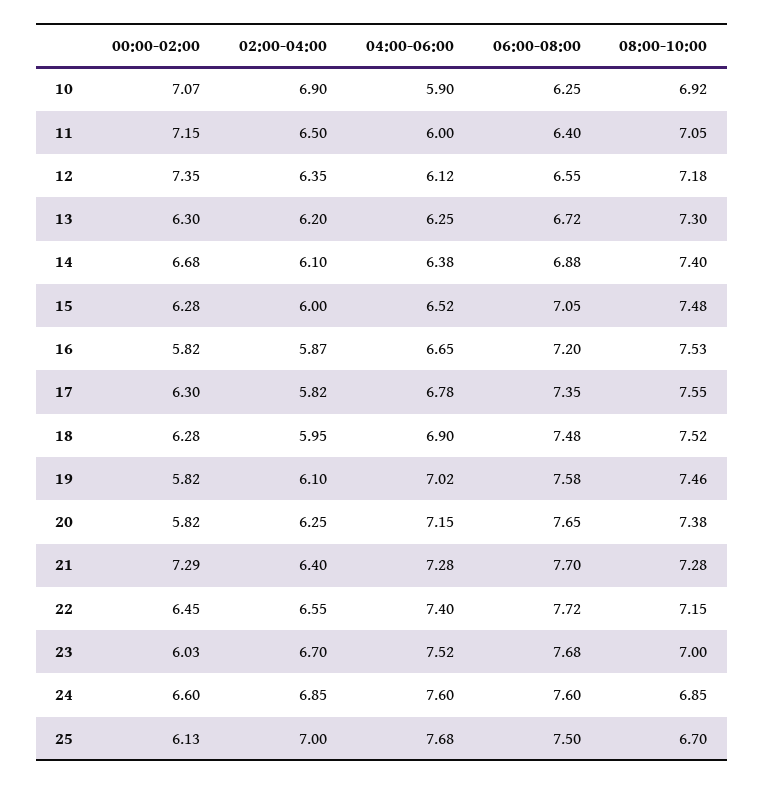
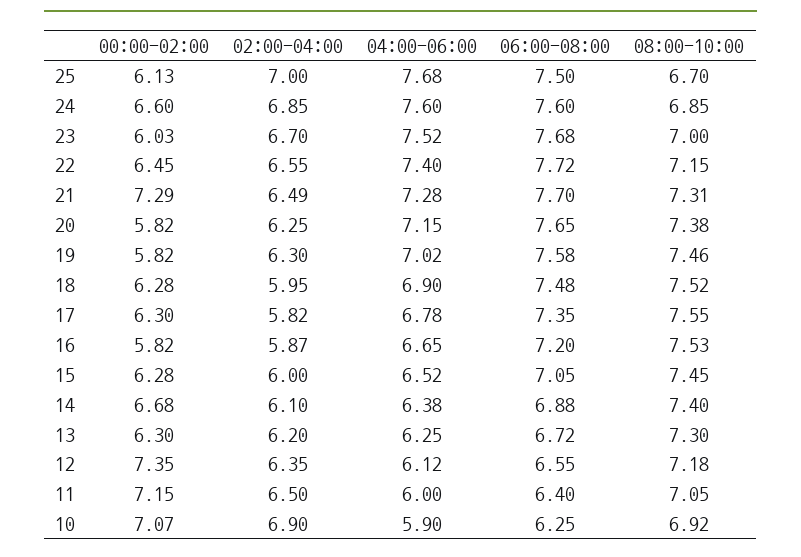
08:00-10:00, 15: 7.48 -> 7.45
02:00-04:00, 19: 6.1 -> 6.3
02:00-04:00, 21: 6.4 -> 6.49
08:00-10:00, 21: 7.28 -> 7.31

